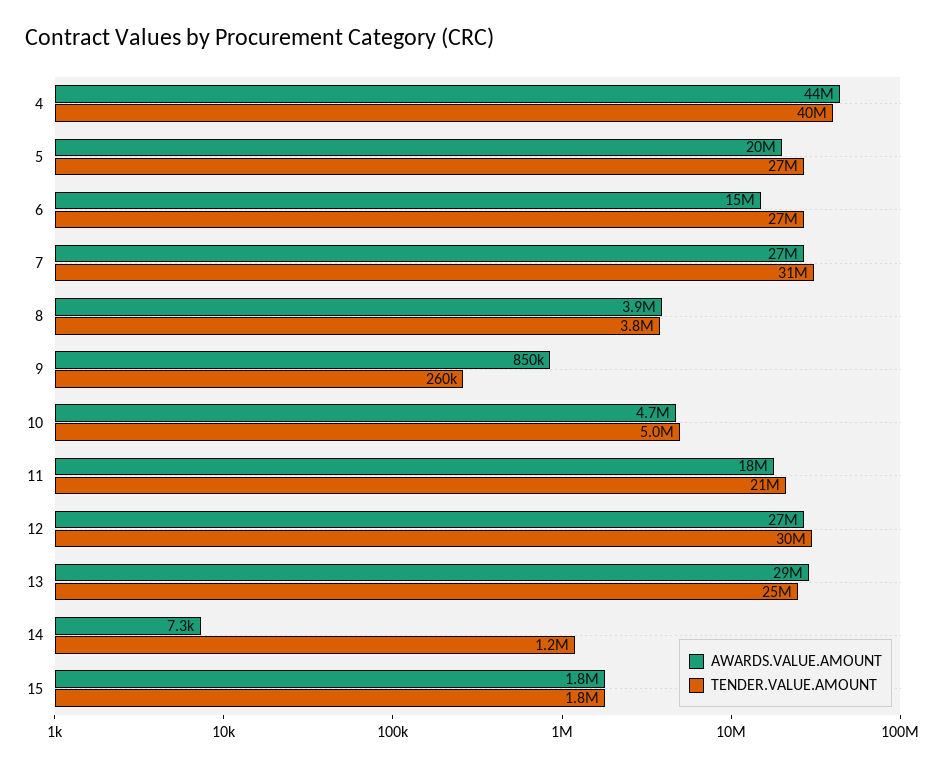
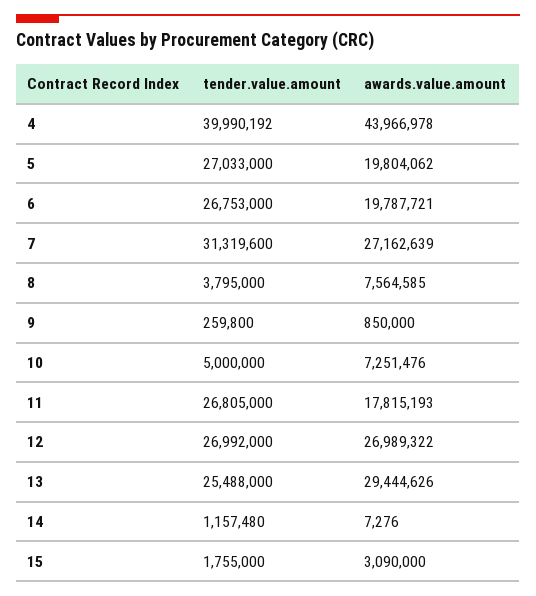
AWARDS.VALUE.AMOUNT, 6: 15000000 -> 19787721
AWARDS.VALUE.AMOUNT, 8: 3900000 -> 7564585
AWARDS.VALUE.AMOUNT, 10: 4700000 -> 7251476
TENDER.VALUE.AMOUNT, 11: 21000000 -> 26805000
TENDER.VALUE.AMOUNT, 12: 30000000 -> 26992000
AWARDS.VALUE.AMOUNT, 15: 1800000 -> 3090000

